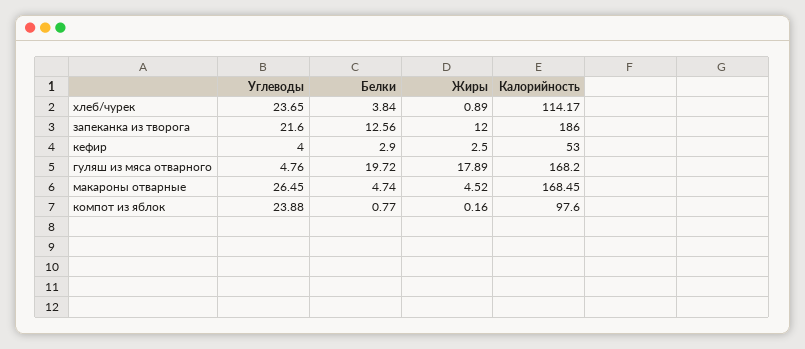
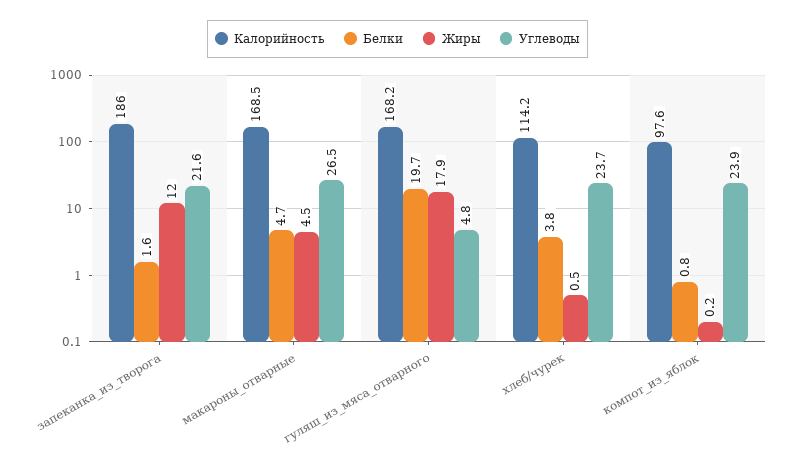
Жиры, хлеб/чурек: 0.89 -> 0.5
Белки, запеканка из творога: 12.56 -> 1.6
Углеводы, кефир: 4 -> none
Белки, кефир: 2.9 -> none
Жиры, кефир: 2.5 -> none
Калорийность, кефир: 53 -> none

